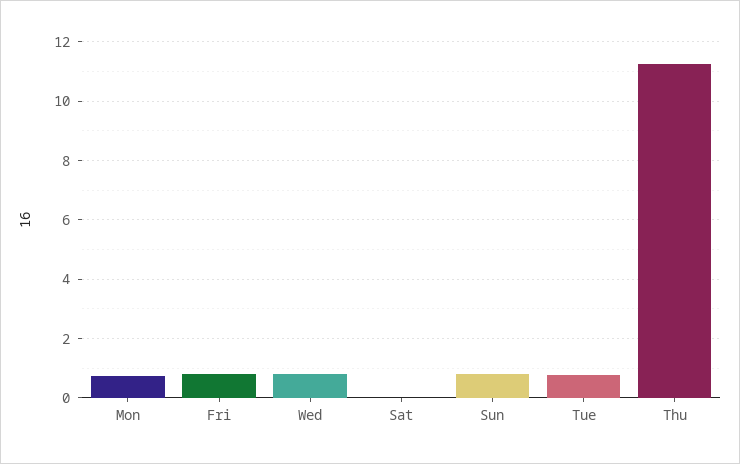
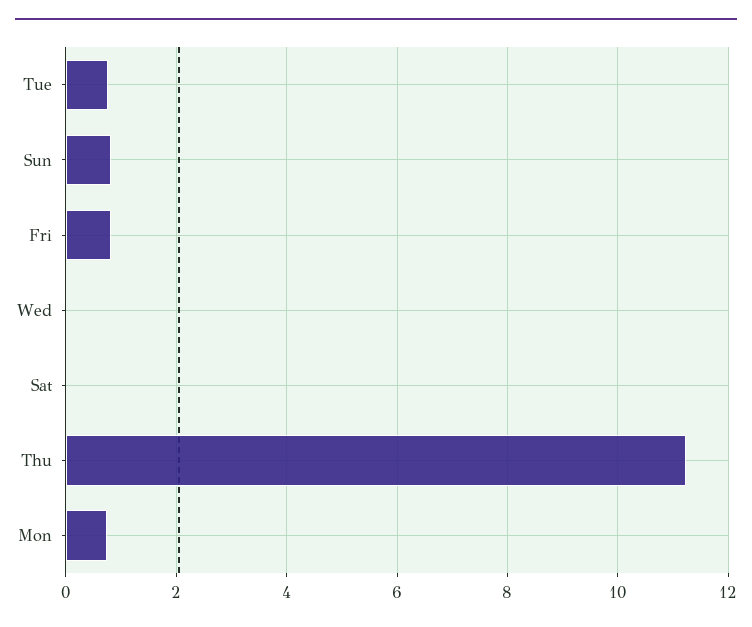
Wed: 0.75 -> 0

